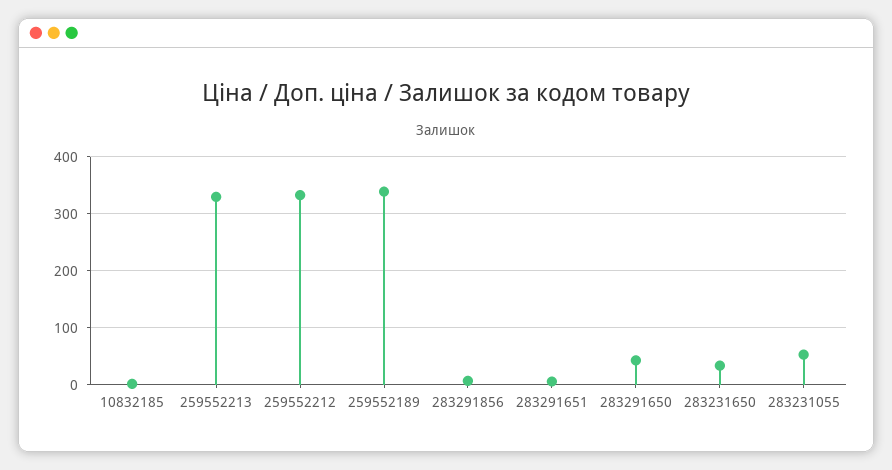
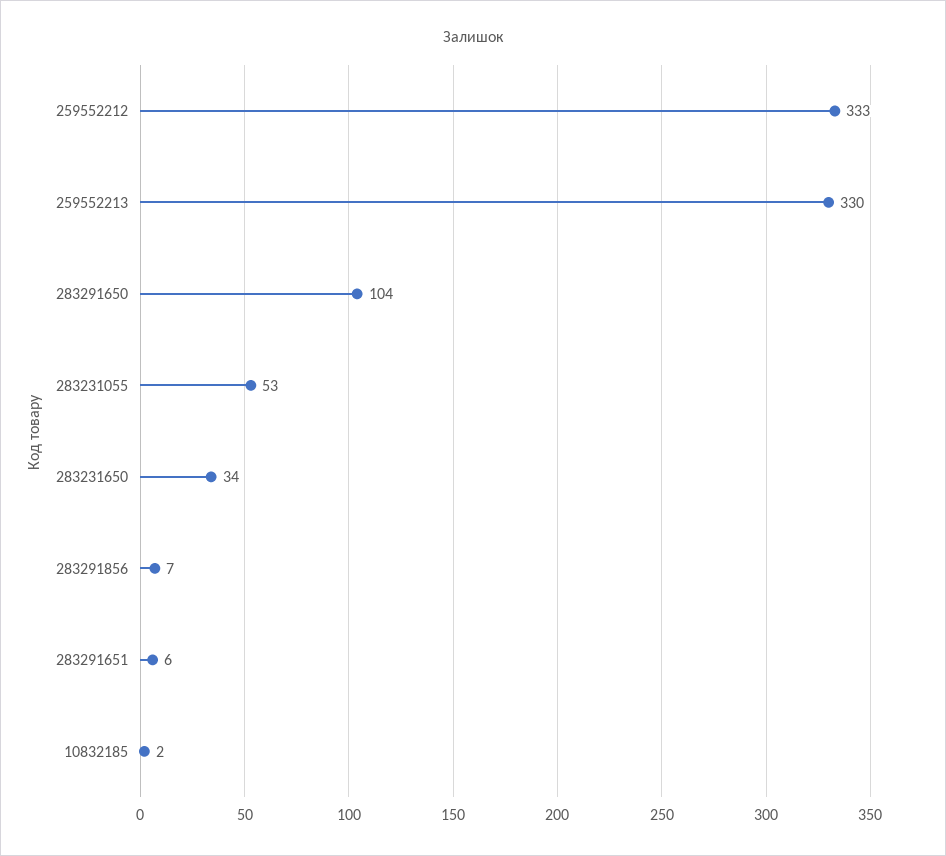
259552189: 340 -> none
283291650: 40 -> 104

